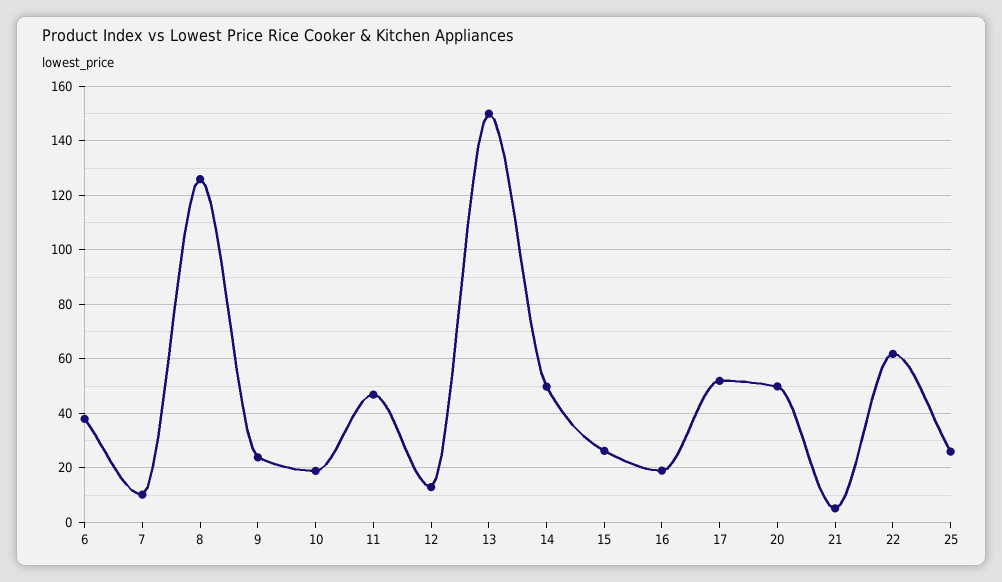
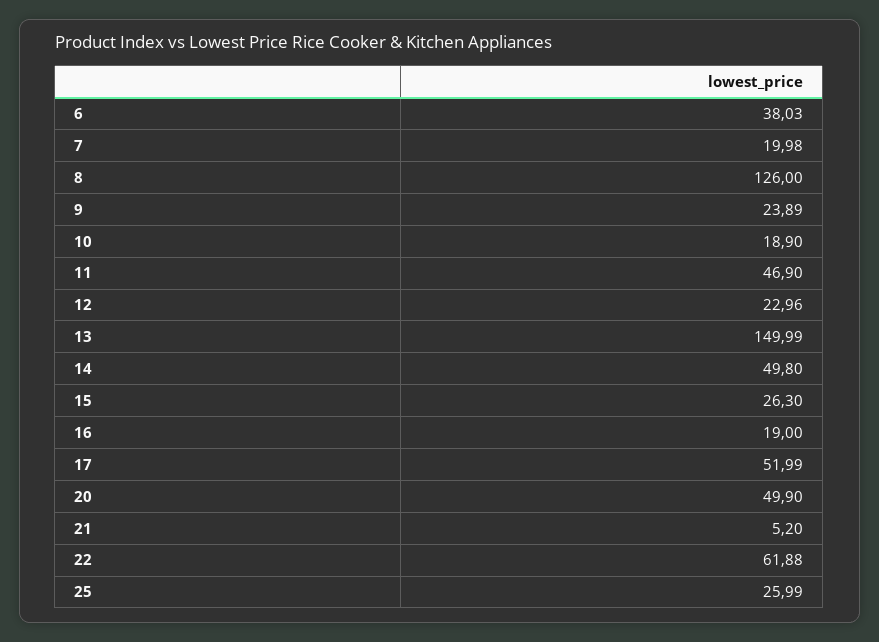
7: 10 -> 19.98
12: 12.5 -> 22.96

